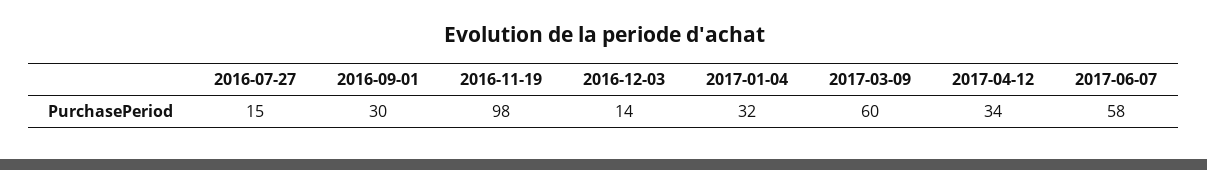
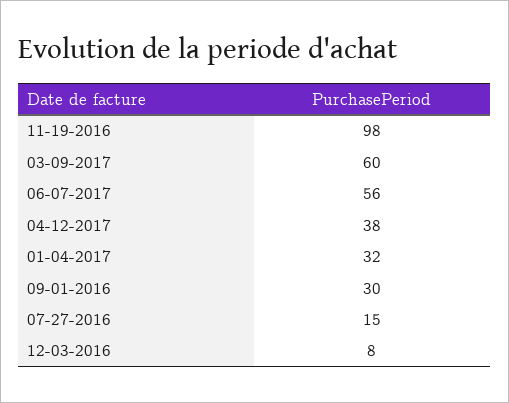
2016-12-03: 14 -> 8
2017-04-12: 34 -> 38
2017-06-07: 58 -> 56

